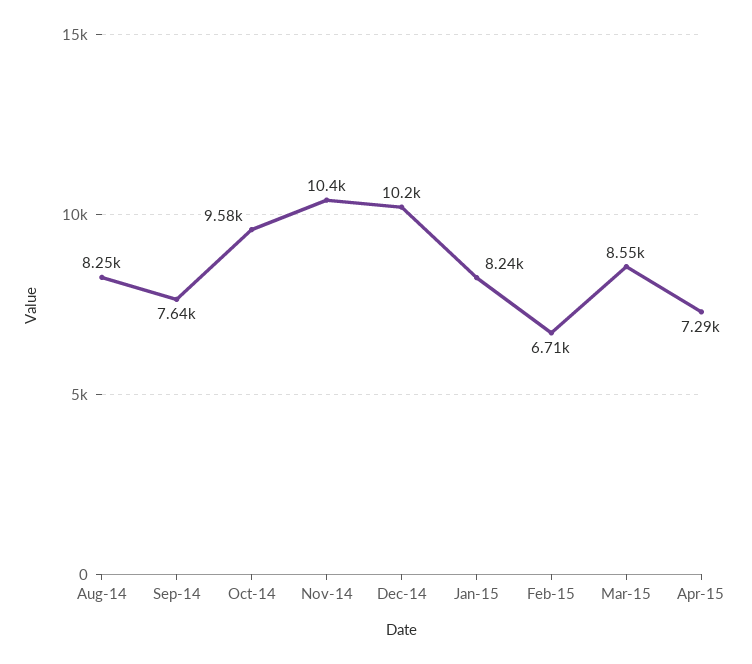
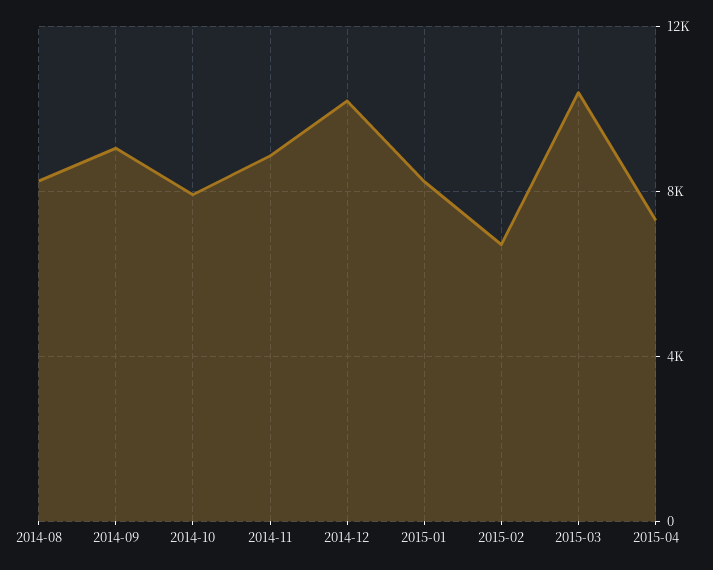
Sep-14: 7640 -> 9000
Oct-14: 9580 -> 8000
Nov-14: 10400 -> 9000
Mar-15: 8550 -> 10500

